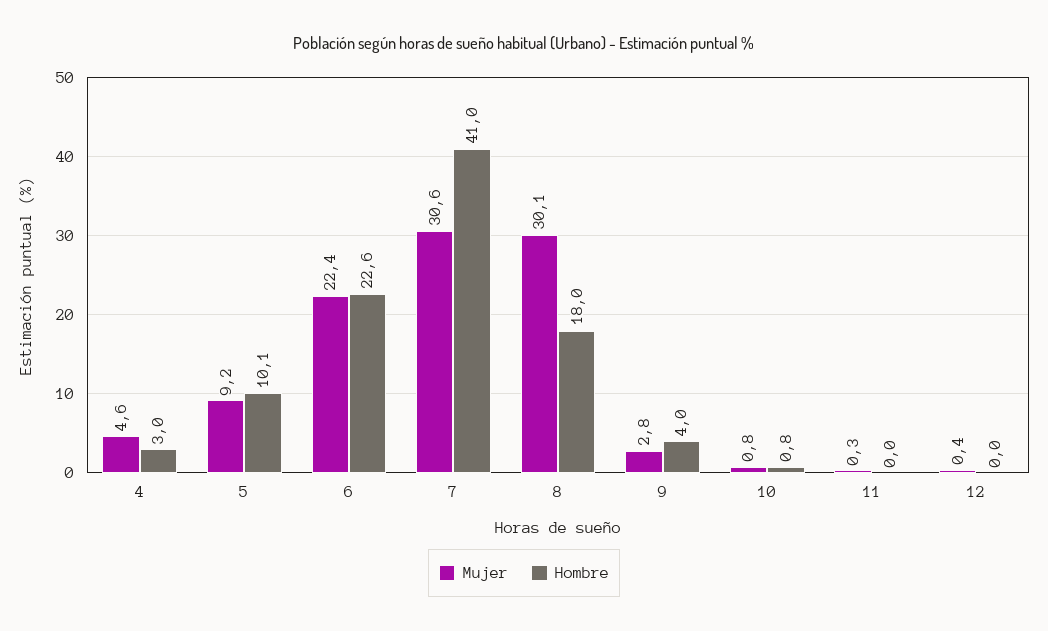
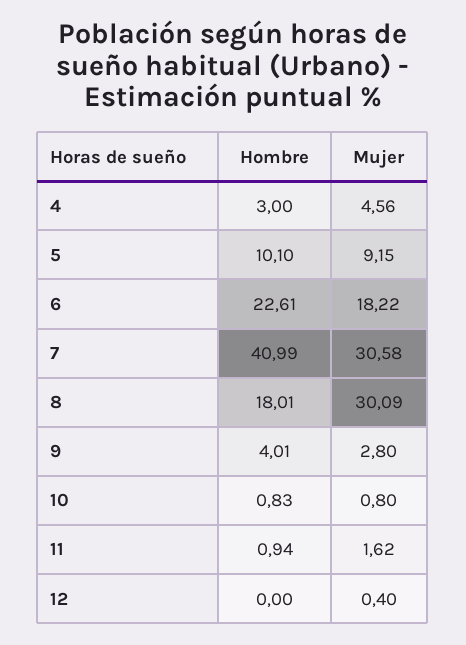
Mujer, 6: 22.4 -> 18.22
Mujer, 11: 0.3 -> 1.62
Hombre, 11: 0 -> 0.94

